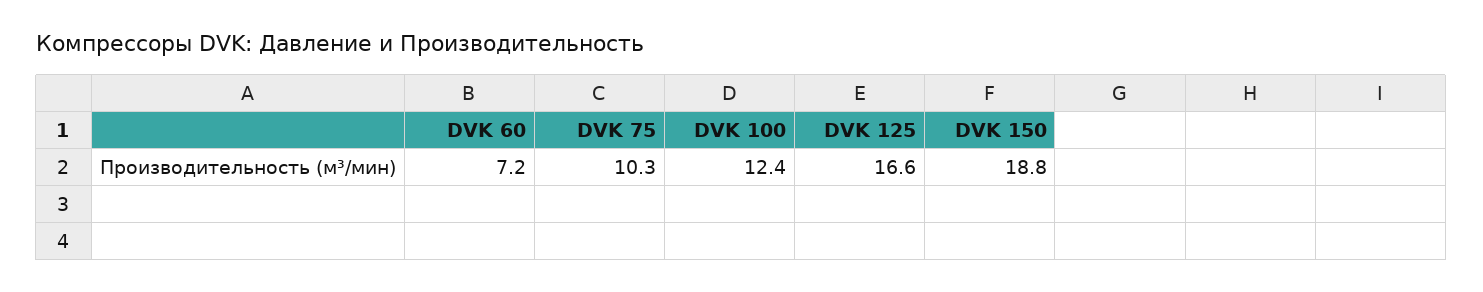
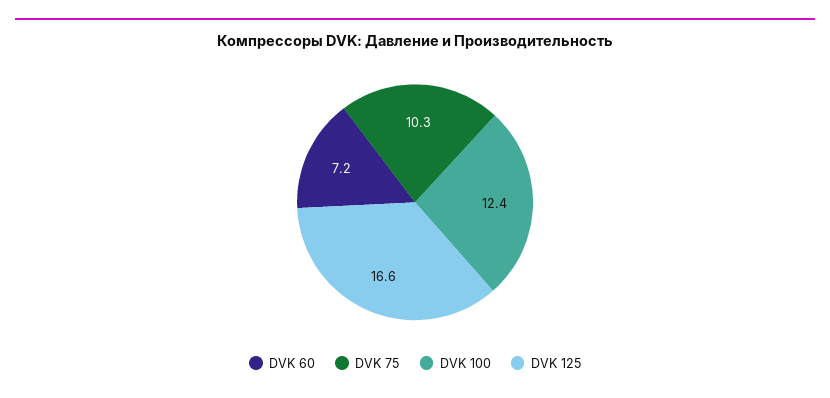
DVK 150: 18.8 -> none

